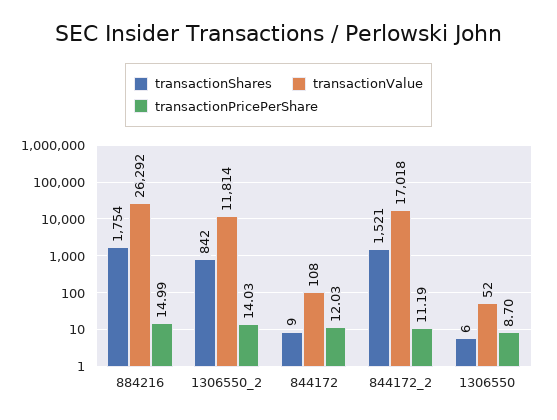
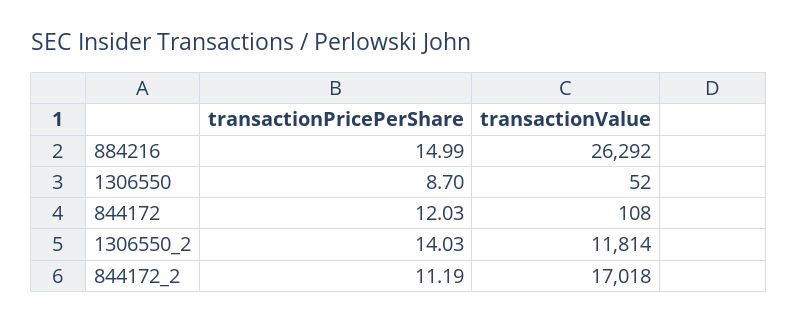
transactionShares, 884216: 1754 -> none
transactionShares, 1306550_2: 842 -> none
transactionShares, 844172: 9 -> none
transactionShares, 844172_2: 1521 -> none
transactionShares, 1306550: 6 -> none

